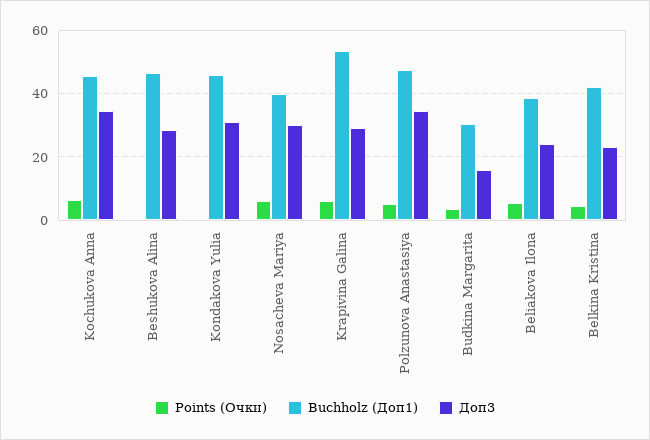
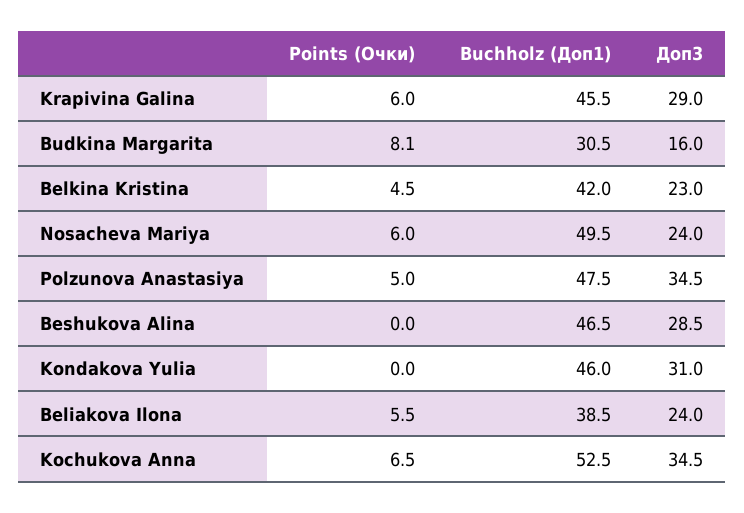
Buchholz (Доп1), Kochukova Anna: 46 -> 52.5
Buchholz (Доп1), Nosacheva Mariya: 40 -> 49.5
Доп3, Nosacheva Mariya: 30 -> 24
Buchholz (Доп1), Krapivina Galina: 54 -> 45.5
Points (Очки), Budkina Margarita: 4 -> 8.1

